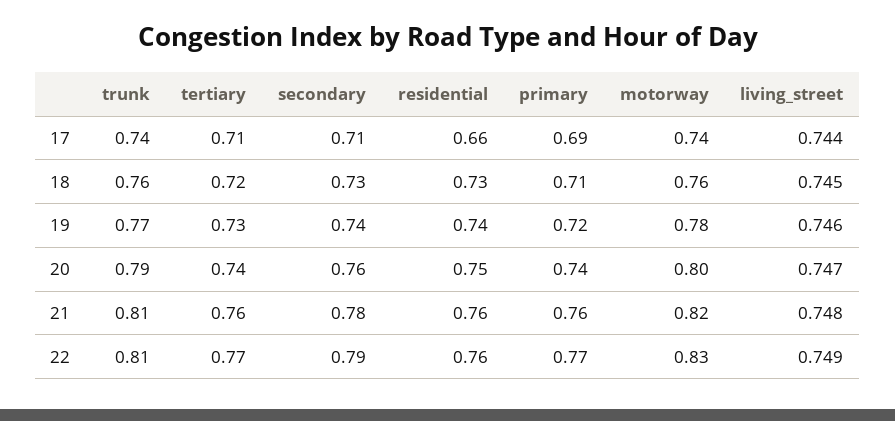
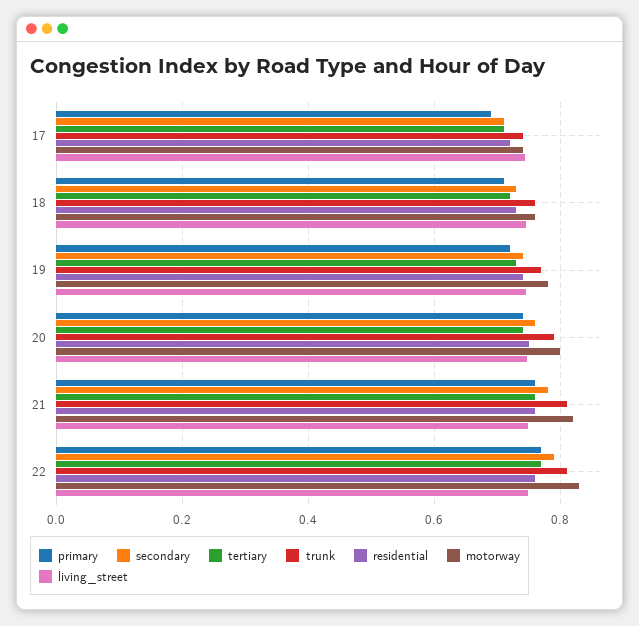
residential, 17: 0.66 -> 0.72

